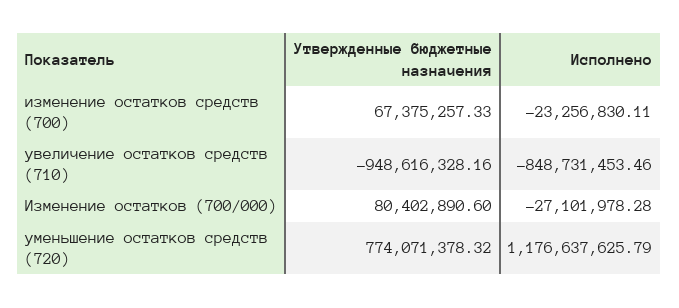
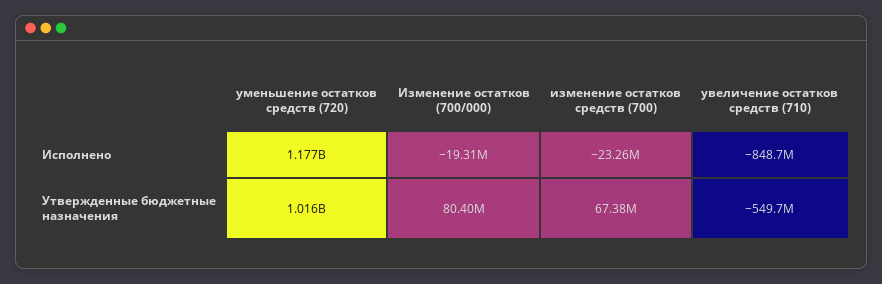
Утвержденные бюджетные назначения, увеличение остатков средств (710): -948616328.16 -> -549700000
Исполнено, Изменение остатков (700/000): -27101978.28 -> -19310000
Утвержденные бюджетные назначения, уменьшение остатков средств (720): 774071378.32 -> 1016000000

